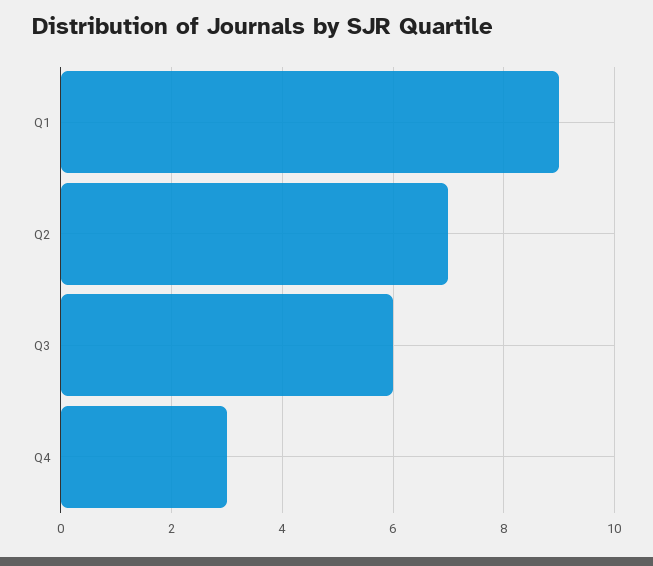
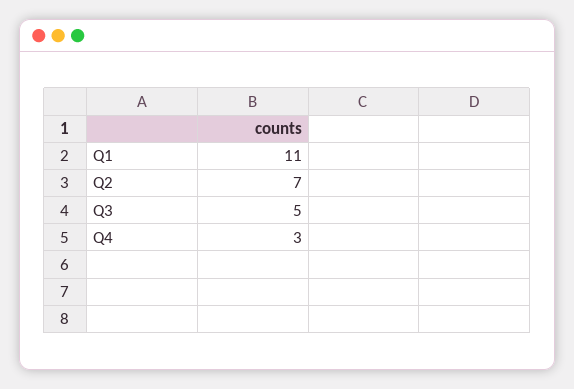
Q1: 9 -> 11
Q3: 6 -> 5

